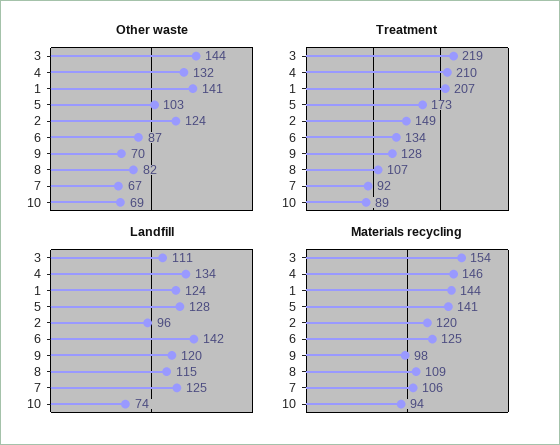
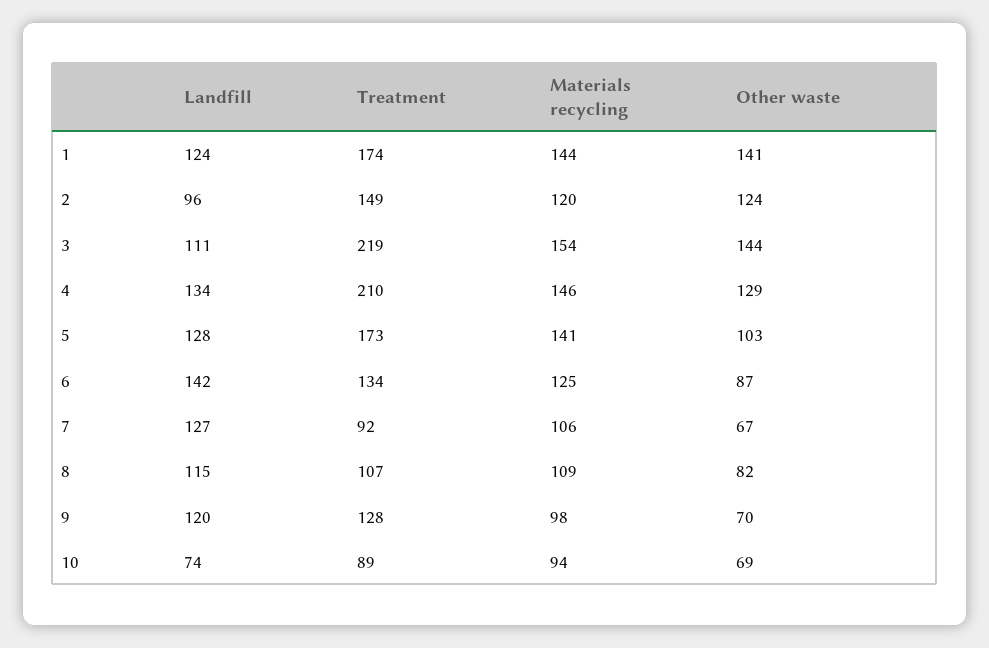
Other waste, 4: 132 -> 129
Treatment, 1: 207 -> 174
Landfill, 7: 125 -> 127

